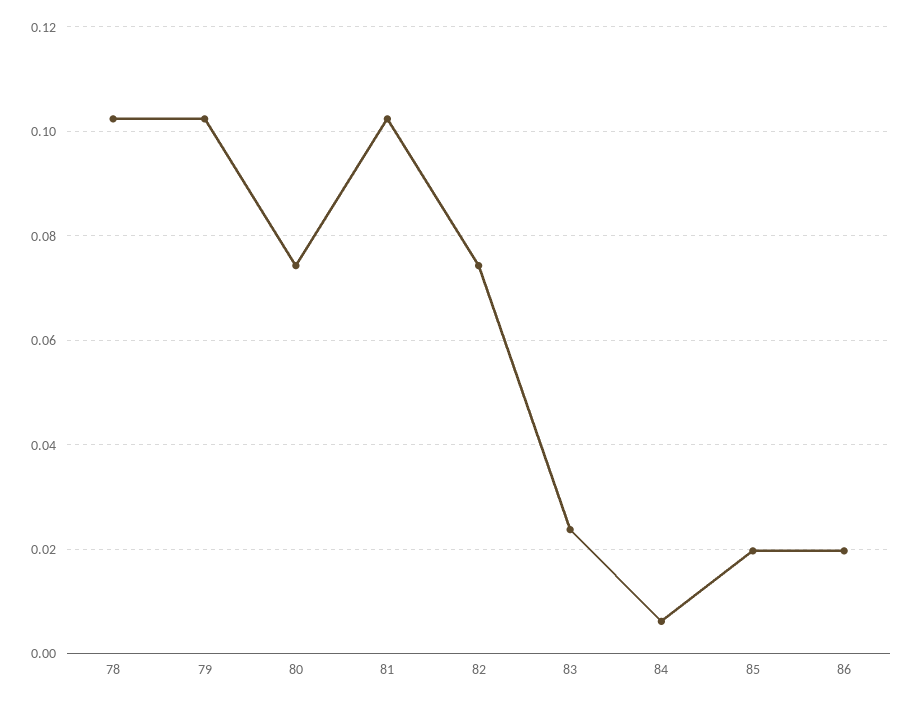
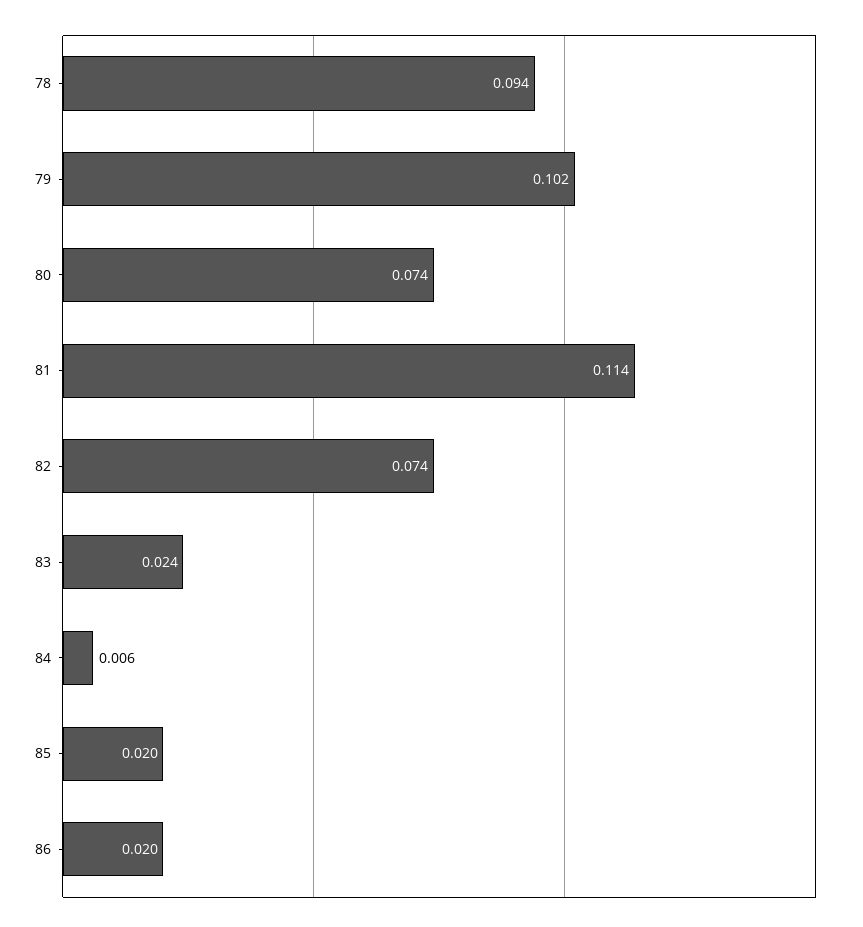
78: 0.102 -> 0.094
81: 0.102 -> 0.114

